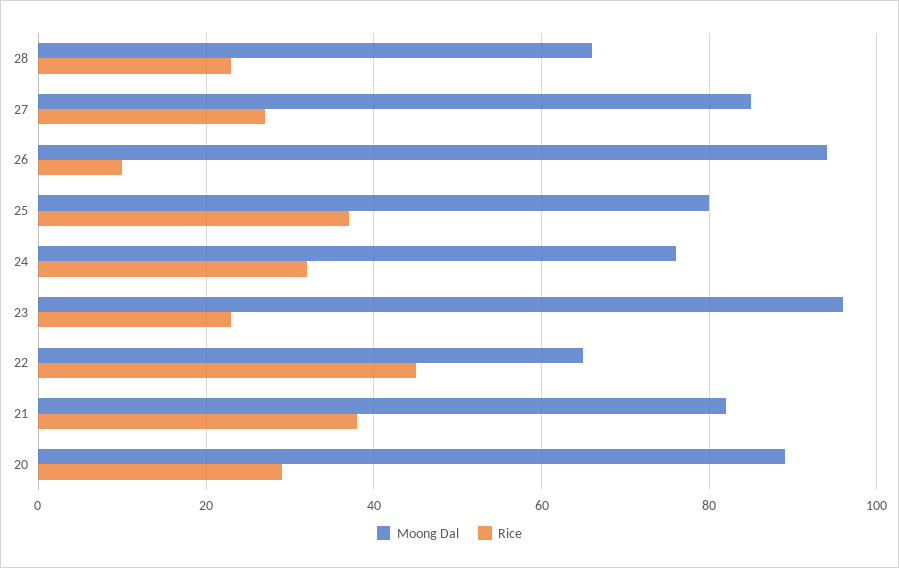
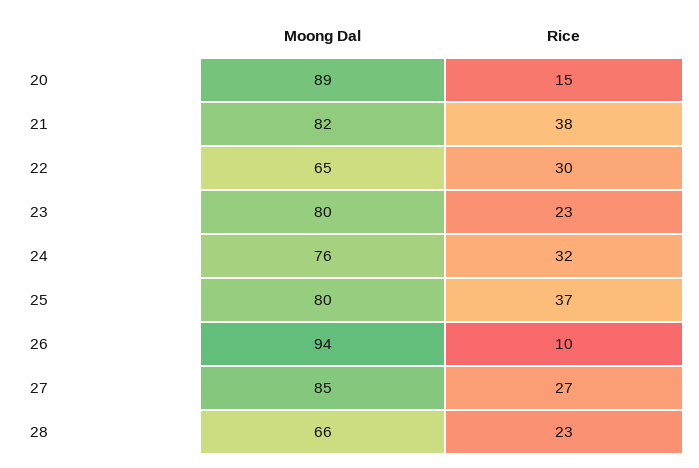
Moong Dal, 23: 95 -> 80
Rice, 22: 45 -> 30
Rice, 20: 30 -> 15

